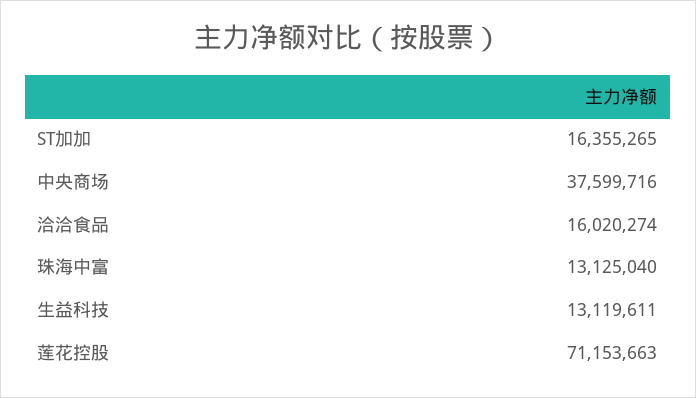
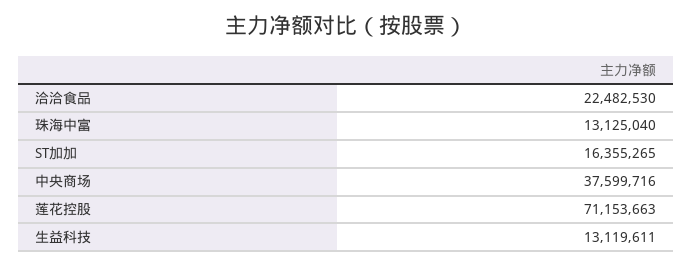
洽洽食品: 16020274 -> 22482530

